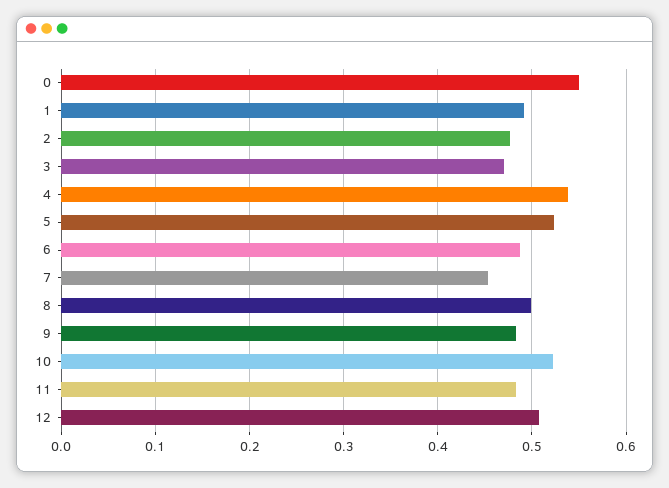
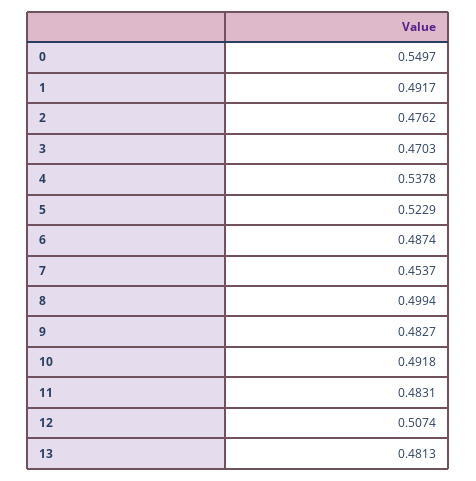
10: 0.52 -> 0.4918
13: none -> 0.4813

